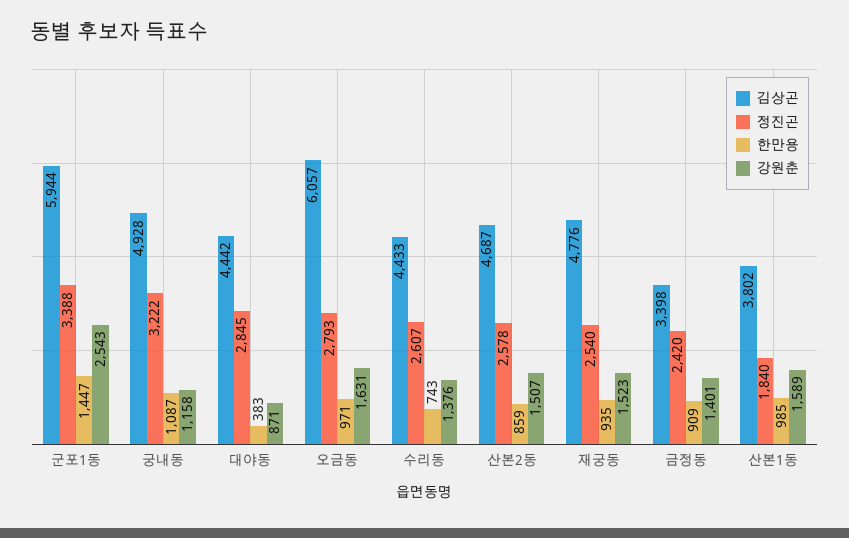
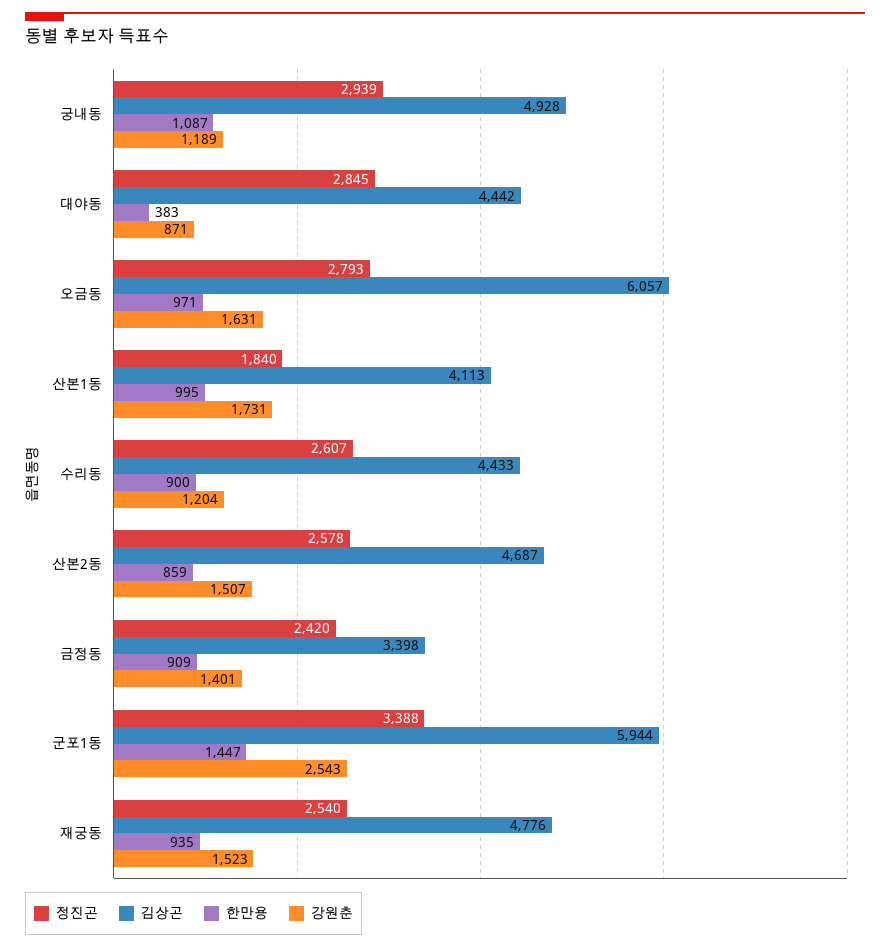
정진곤, 궁내동: 3222 -> 2939
강원춘, 궁내동: 1158 -> 1189
한만용, 수리동: 743 -> 900
강원춘, 수리동: 1376 -> 1204
김상곤, 산본1동: 3802 -> 4113
한만용, 산본1동: 985 -> 995
강원춘, 산본1동: 1589 -> 1731

